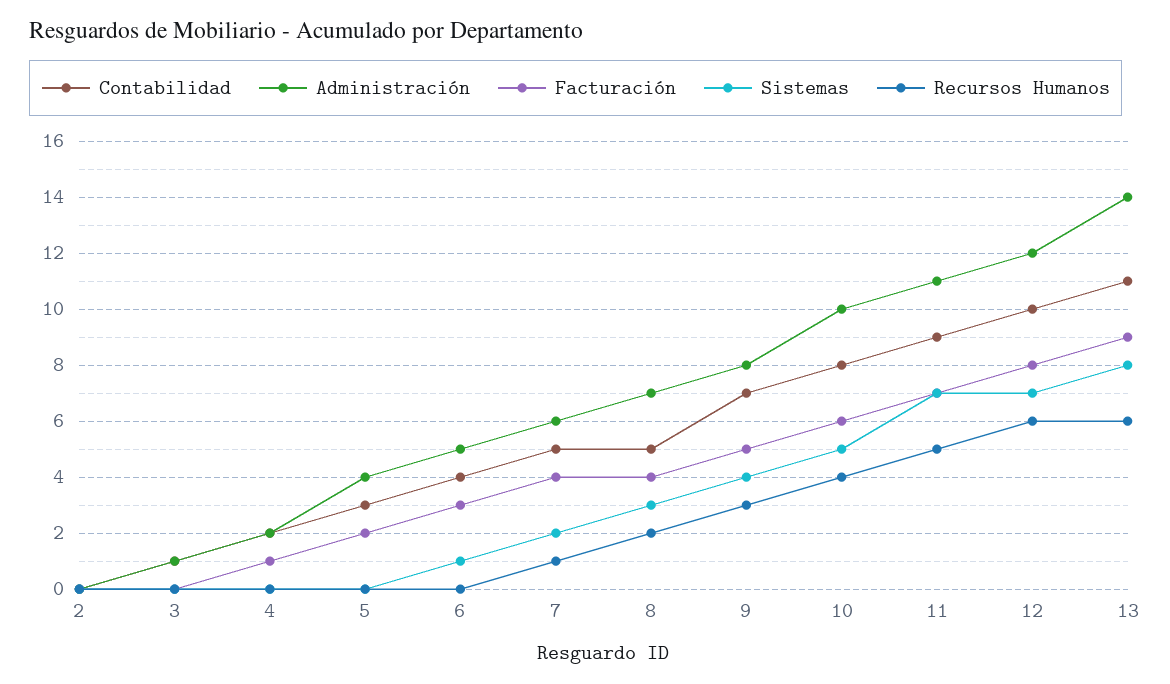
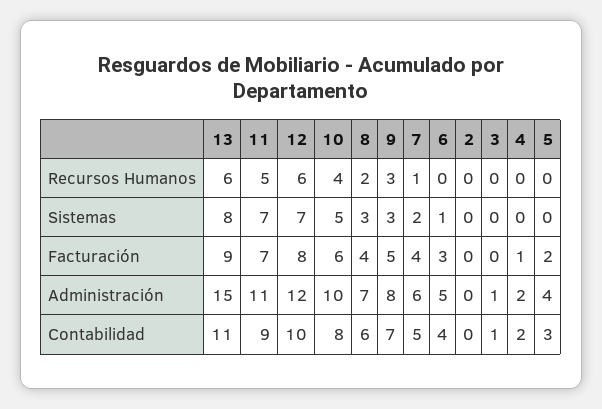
Contabilidad, 8: 5 -> 6
Sistemas, 9: 4 -> 3
Administración, 13: 14 -> 15

